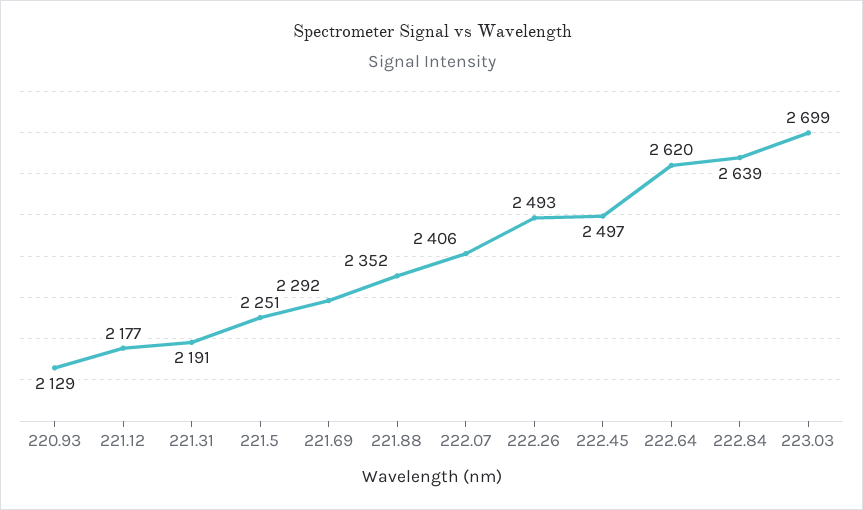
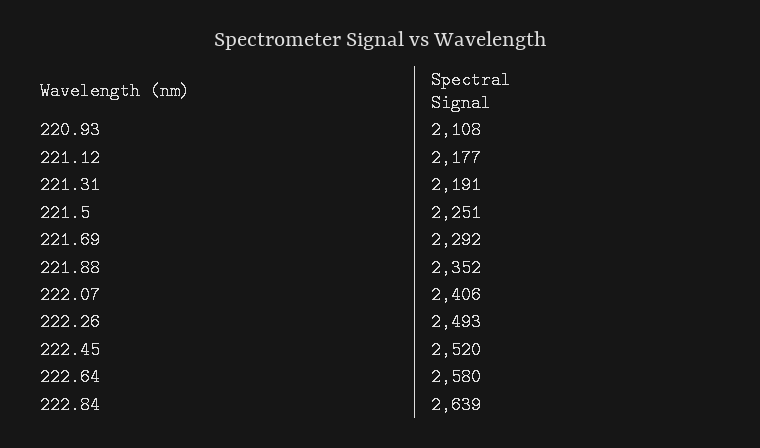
220.93: 2129 -> 2108
222.45: 2497 -> 2520
222.64: 2620 -> 2580
223.03: 2699 -> none

